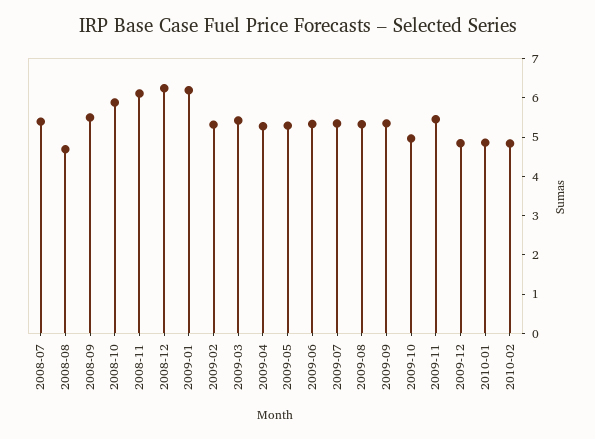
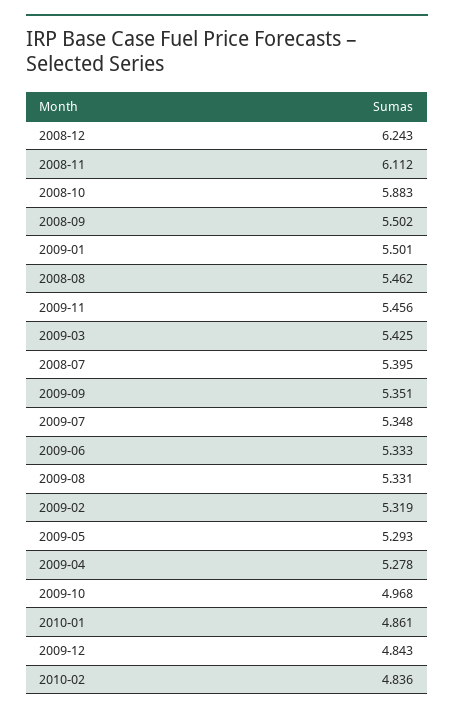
2008-08: 4.75 -> 5.462
2009-01: 6.25 -> 5.501

